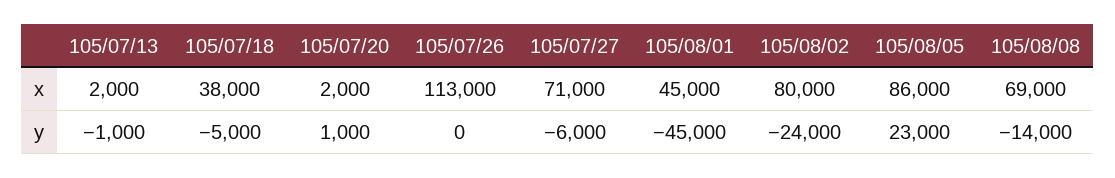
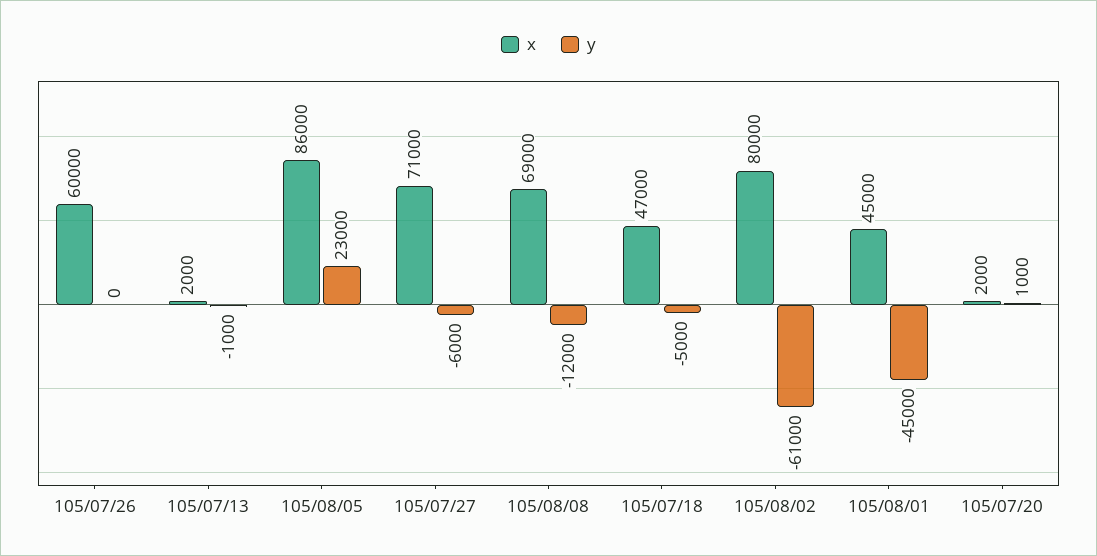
x, 105/07/18: 38000 -> 47000
x, 105/07/26: 113000 -> 60000
y, 105/08/02: -24000 -> -61000
y, 105/08/08: -14000 -> -12000

